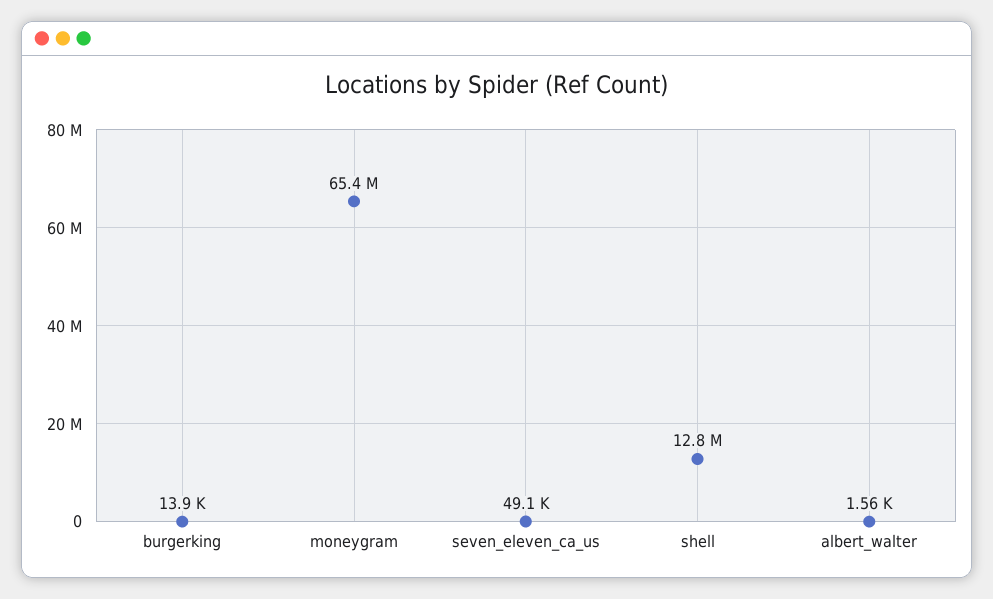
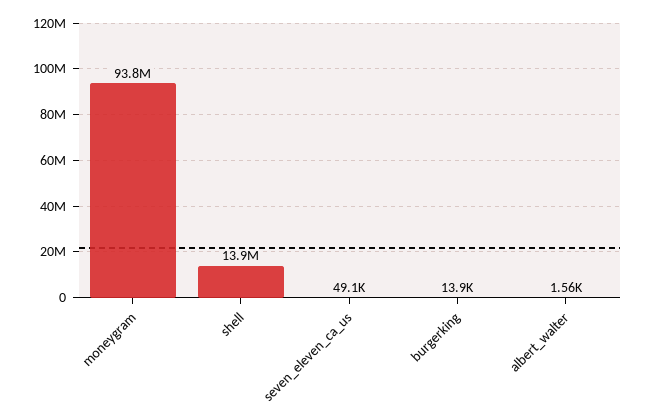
moneygram: 65400000 -> 93800000
shell: 12800000 -> 13900000

